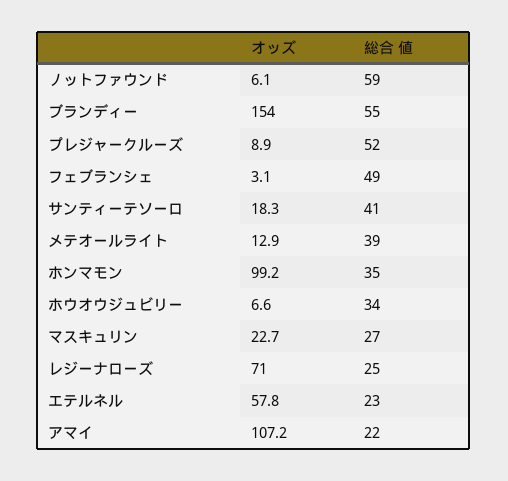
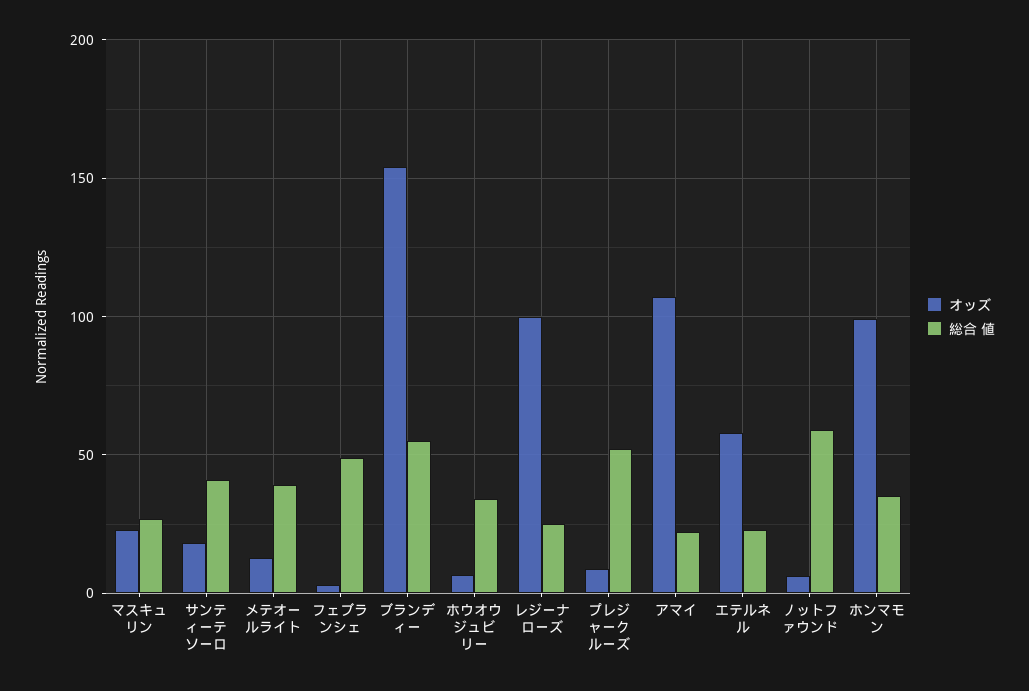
オッズ, レジーナローズ: 71 -> 100

